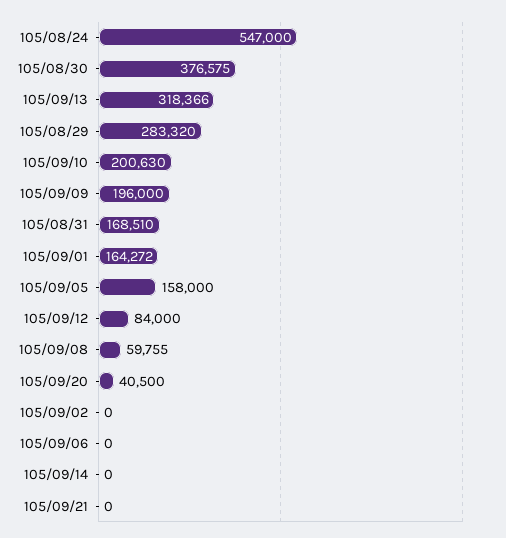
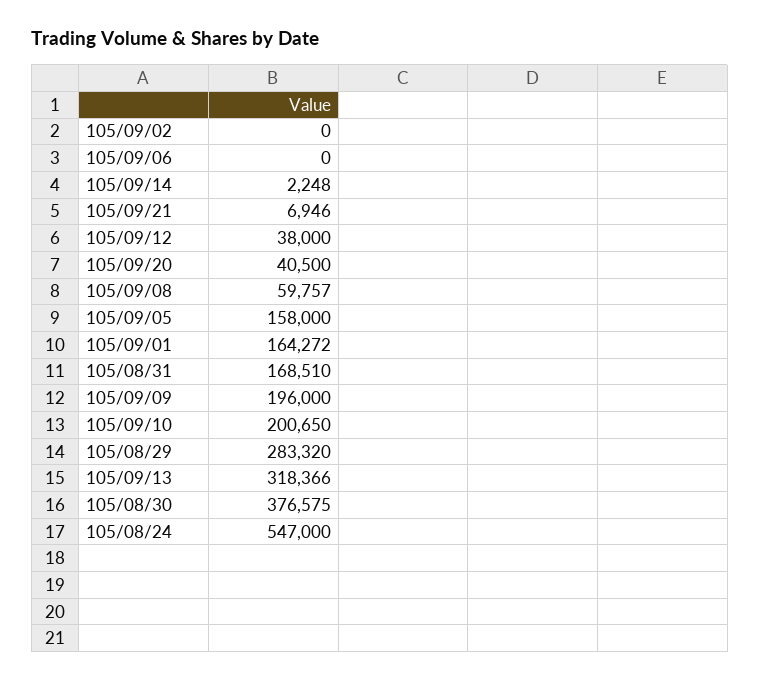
105/09/10: 200630 -> 200650
105/09/12: 84000 -> 38000
105/09/08: 59755 -> 59757
105/09/14: 0 -> 2248
105/09/21: 0 -> 6946

